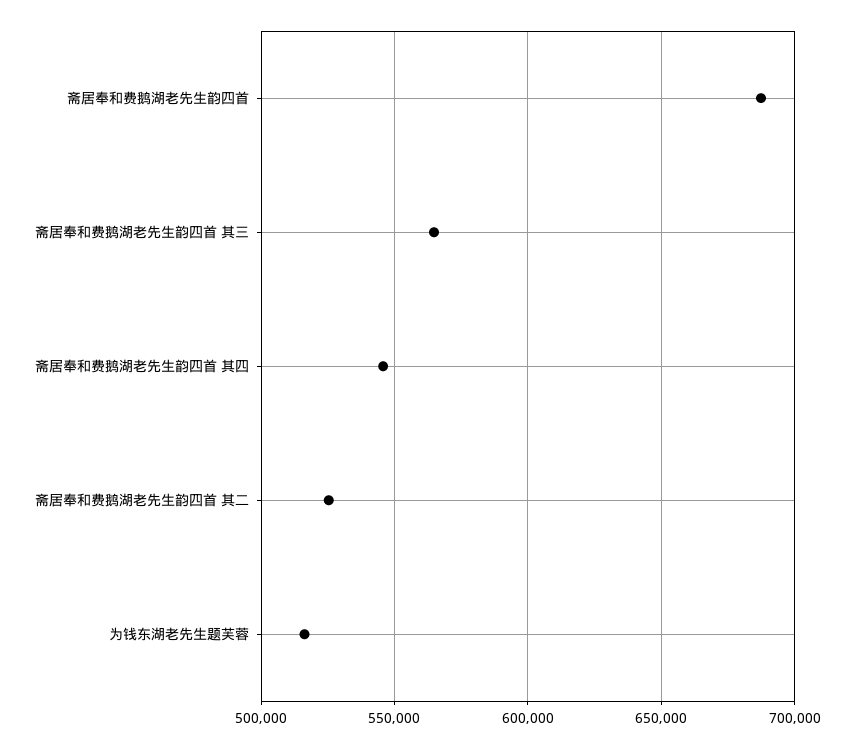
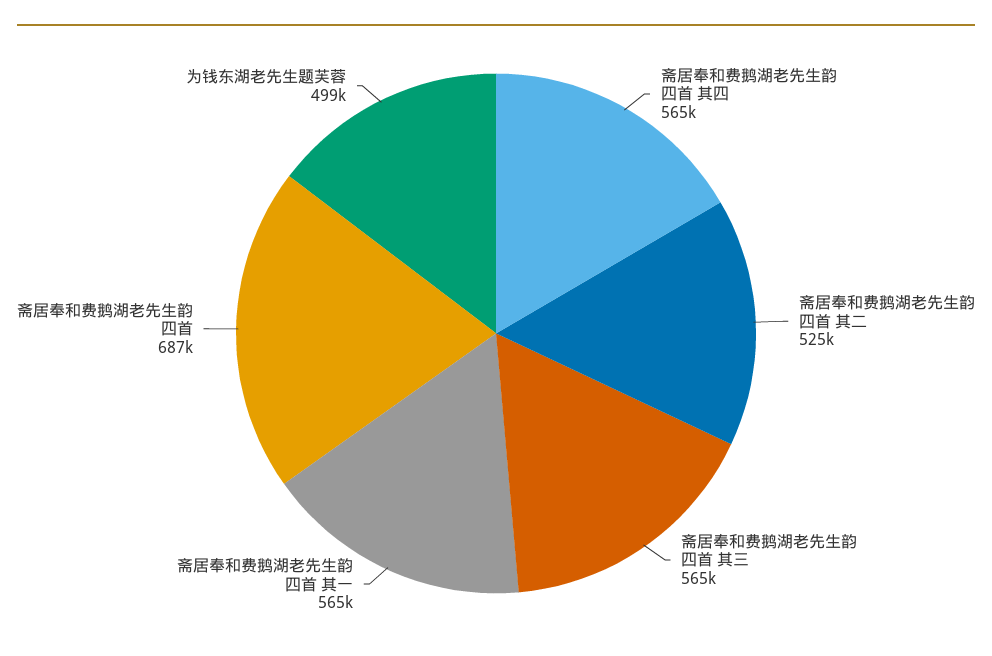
斋居奉和费鹅湖老先生韵四首 其四: 545000 -> 565000
为钱东湖老先生题芙蓉: 515000 -> 499000
斋居奉和费鹅湖老先生韵四首 其一: none -> 565000

